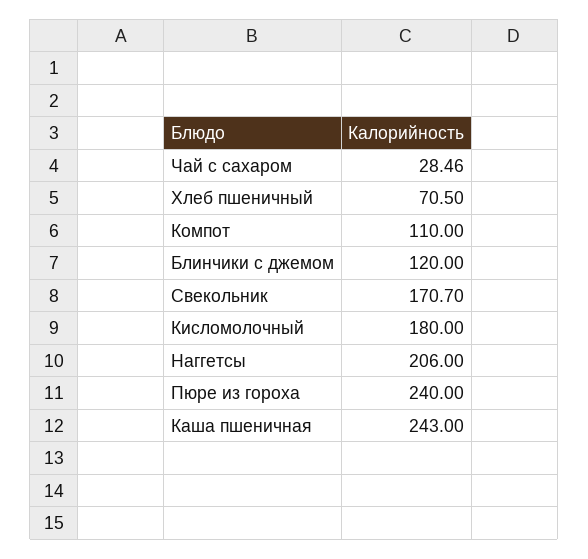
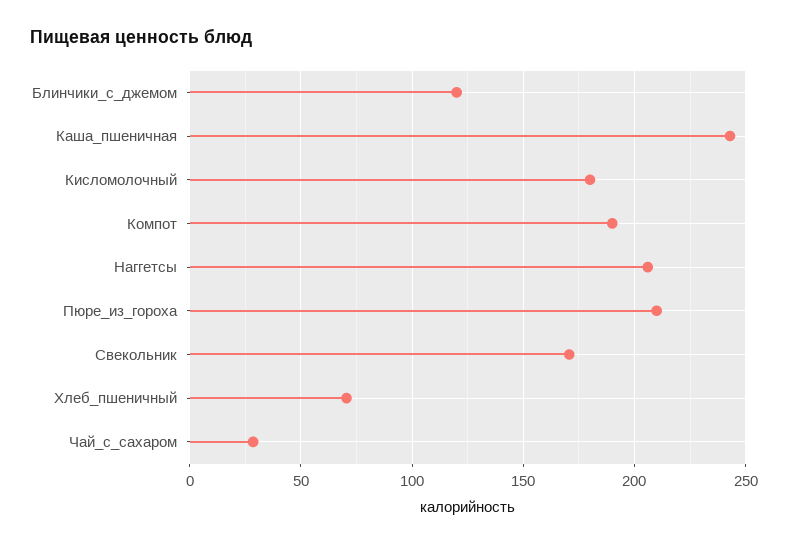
Компот: 110 -> 190
Пюре из гороха: 240 -> 210

